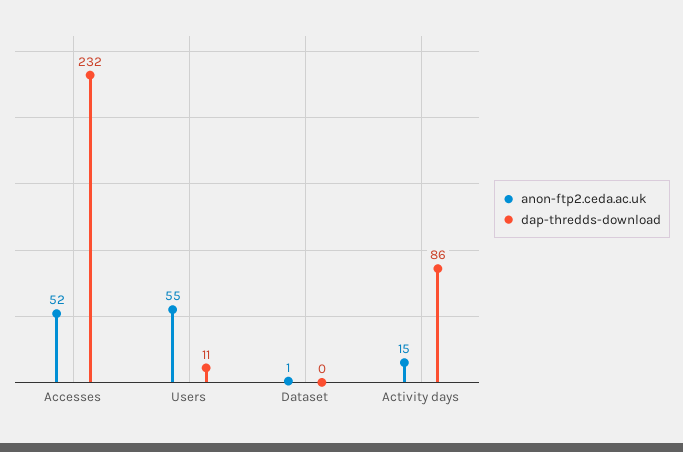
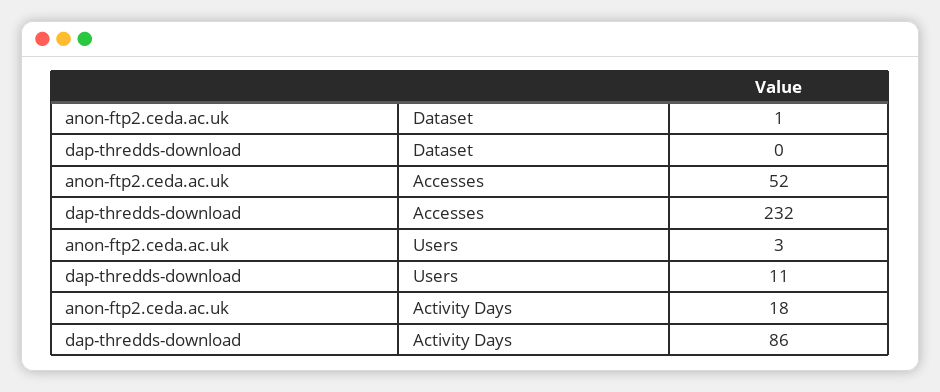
anon-ftp2.ceda.ac.uk, Users: 55 -> 3
anon-ftp2.ceda.ac.uk, Activity days: 15 -> 18

